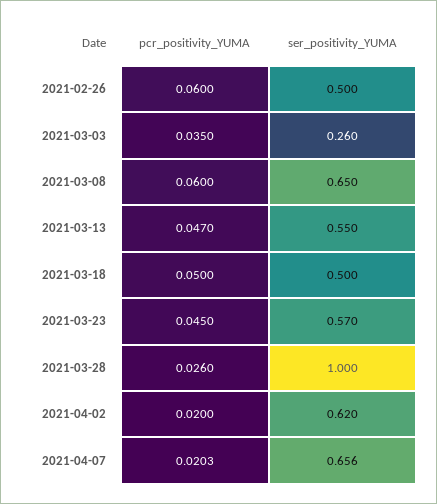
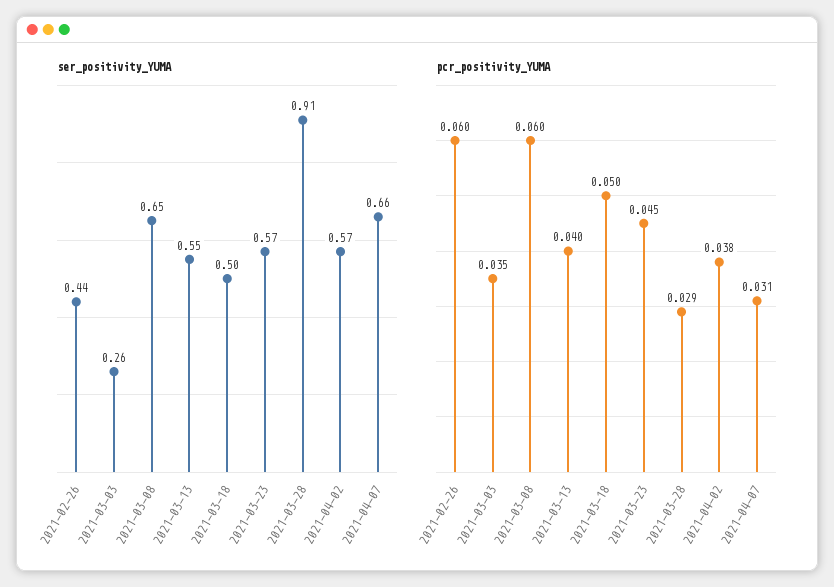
ser_positivity_YUMA, 2021-02-26: 0.5 -> 0.44
pcr_positivity_YUMA, 2021-03-13: 0.047 -> 0.04
pcr_positivity_YUMA, 2021-03-28: 0.026 -> 0.029
ser_positivity_YUMA, 2021-03-28: 1 -> 0.91
pcr_positivity_YUMA, 2021-04-02: 0.02 -> 0.038
ser_positivity_YUMA, 2021-04-02: 0.62 -> 0.57
pcr_positivity_YUMA, 2021-04-07: 0.0203 -> 0.031

